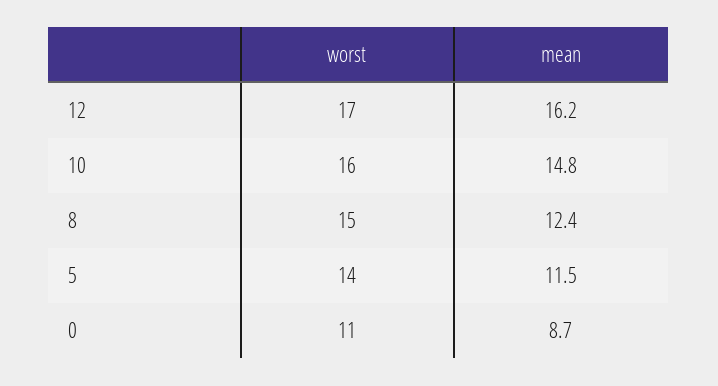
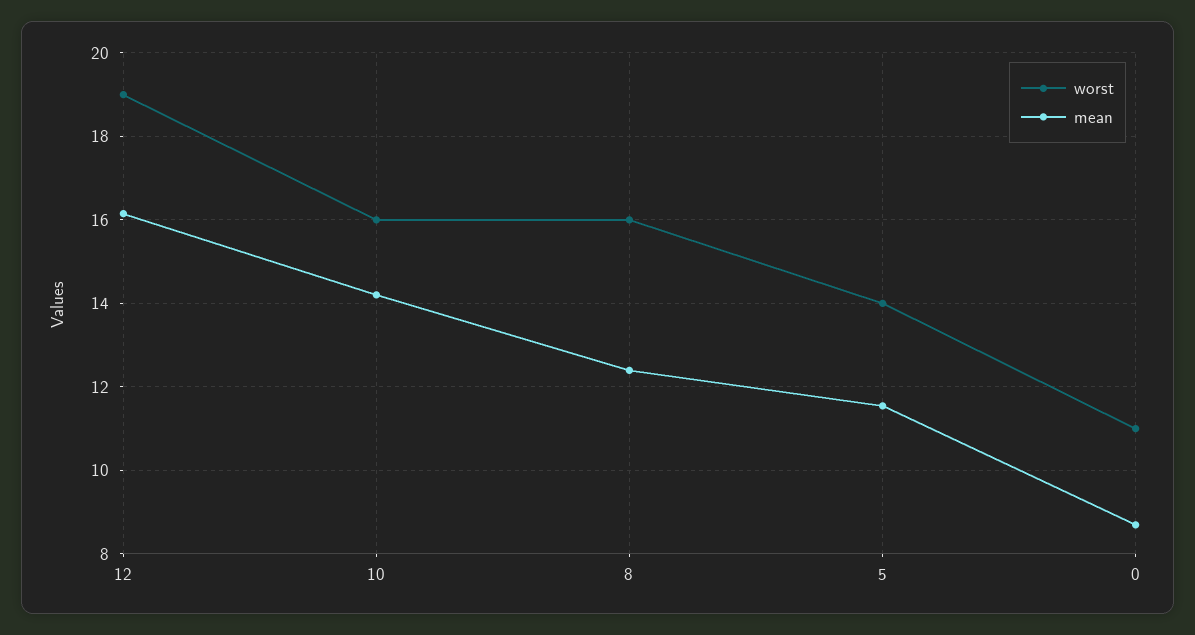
worst, 12: 17 -> 19
mean, 10: 14.8 -> 14.2
worst, 8: 15 -> 16

